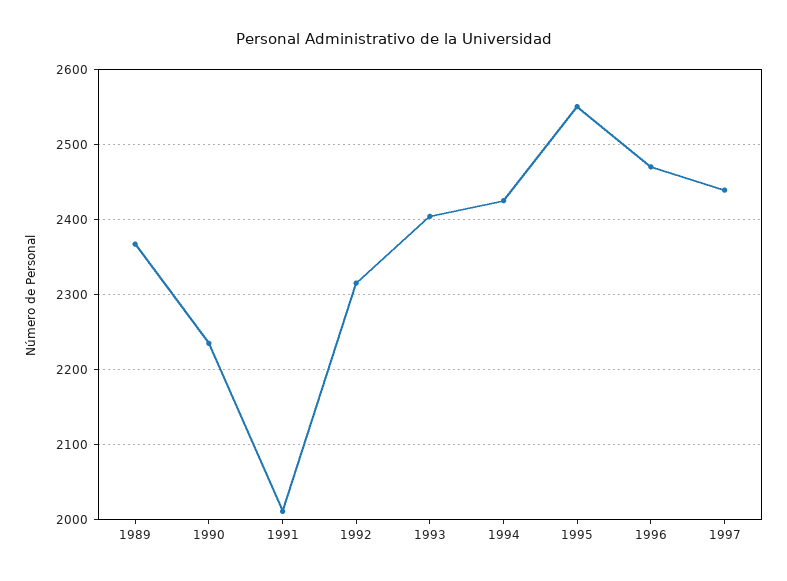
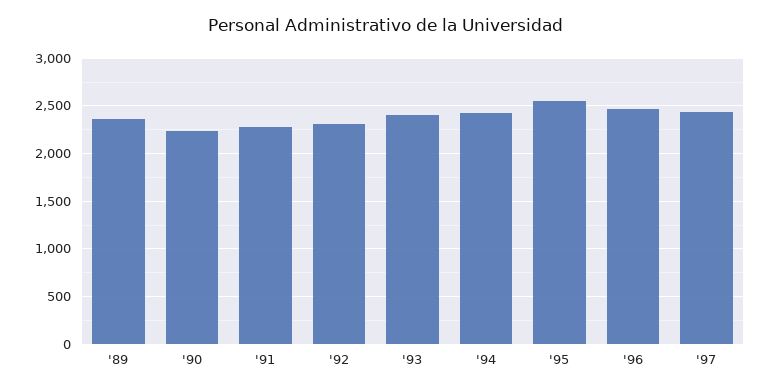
1991: 2010 -> 2300

